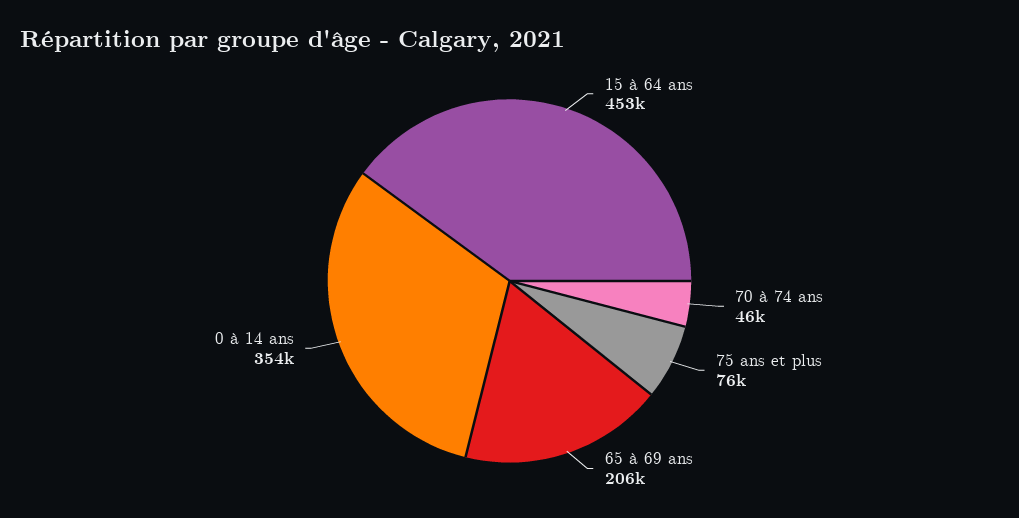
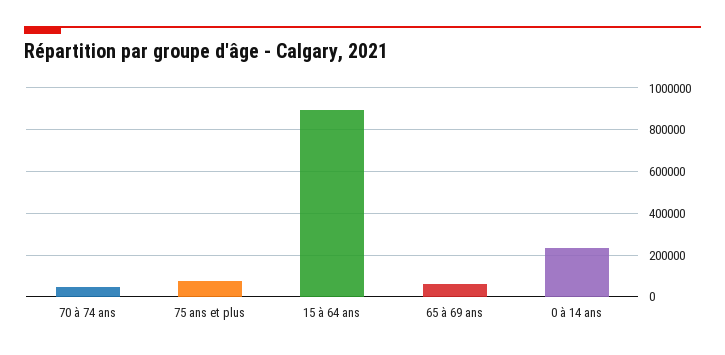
15 à 64 ans: 453000 -> 900000
65 à 69 ans: 206000 -> 50000
0 à 14 ans: 354000 -> 250000

